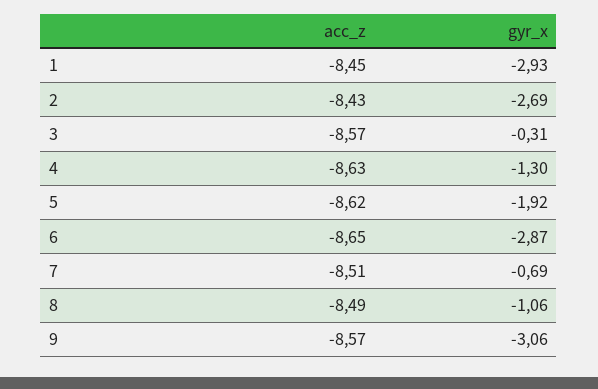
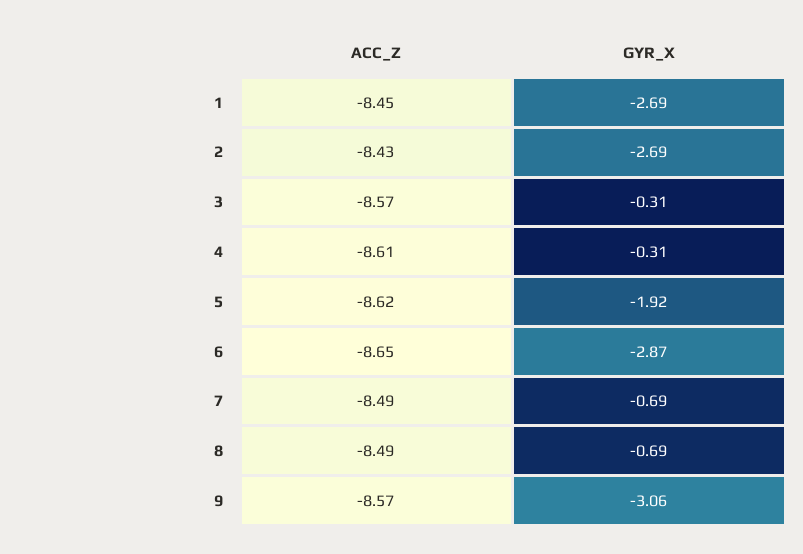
gyr_x, 1: -2.93 -> -2.69
acc_z, 4: -8.63 -> -8.61
gyr_x, 4: -1.3 -> -0.31
acc_z, 7: -8.51 -> -8.49
gyr_x, 8: -1.06 -> -0.69

